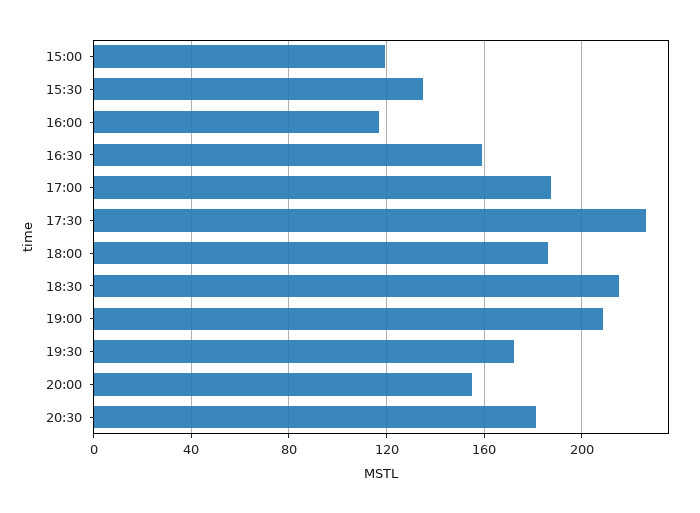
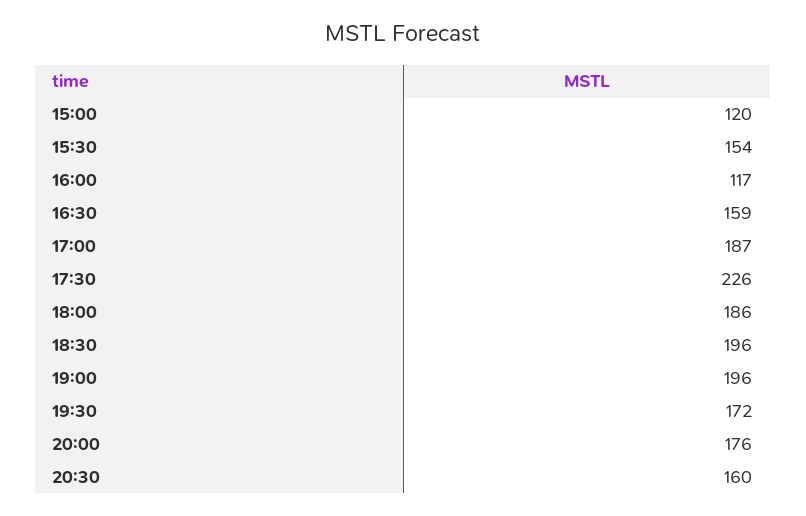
15:30: 135 -> 154
18:30: 215 -> 196
19:00: 210 -> 196
20:00: 155 -> 176
20:30: 180 -> 160

